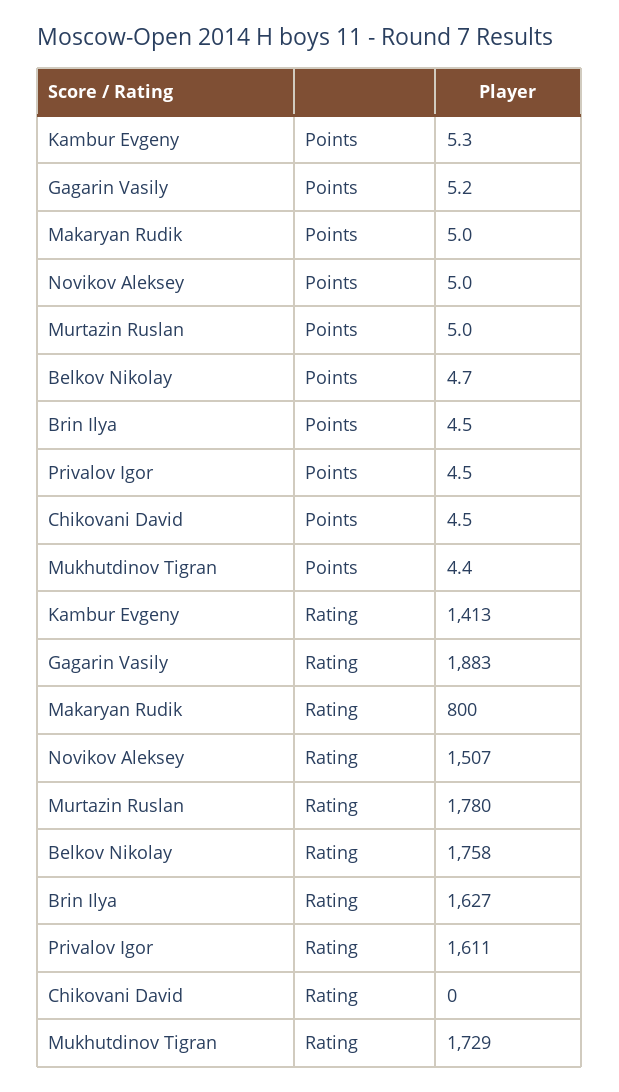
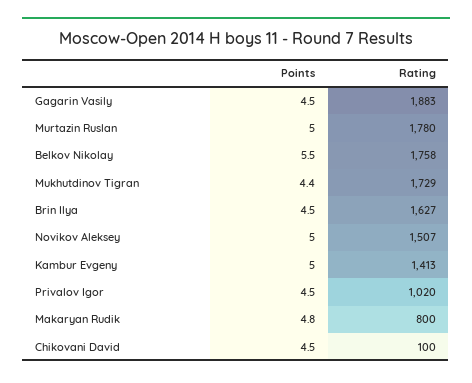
Kambur Evgeny, Points: 5.3 -> 5
Gagarin Vasily, Points: 5.2 -> 4.5
Makaryan Rudik, Points: 5 -> 4.8
Belkov Nikolay, Points: 4.7 -> 5.5
Privalov Igor, Rating: 1611 -> 1020
Chikovani David, Rating: 0 -> 100

